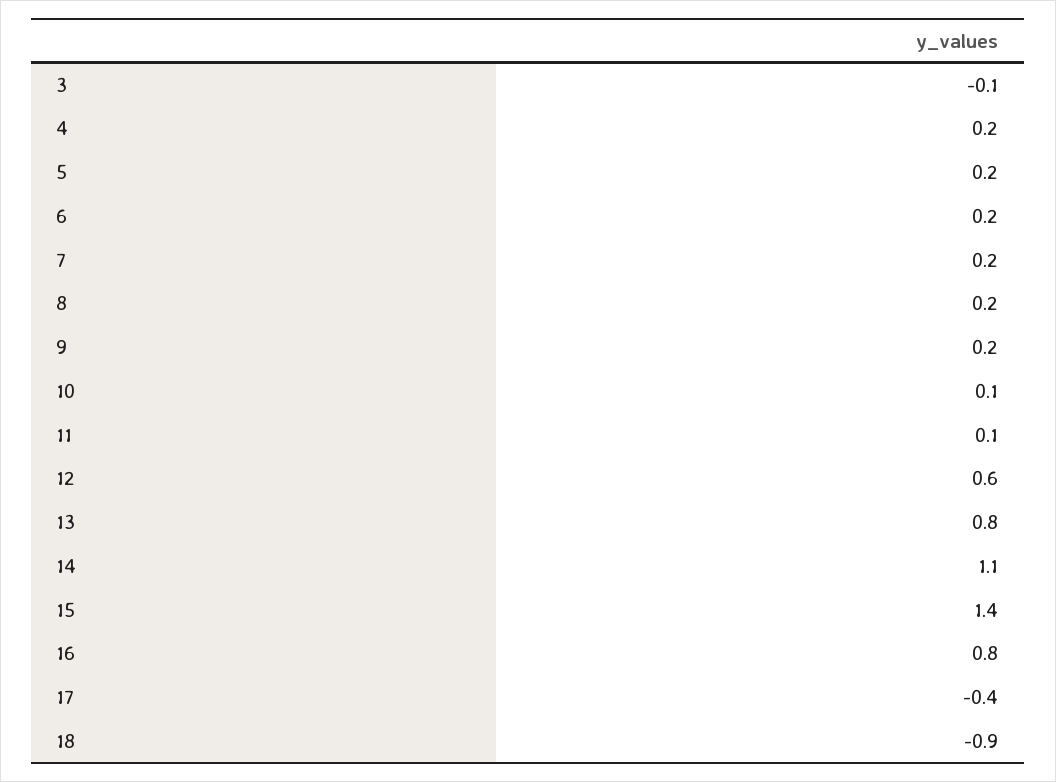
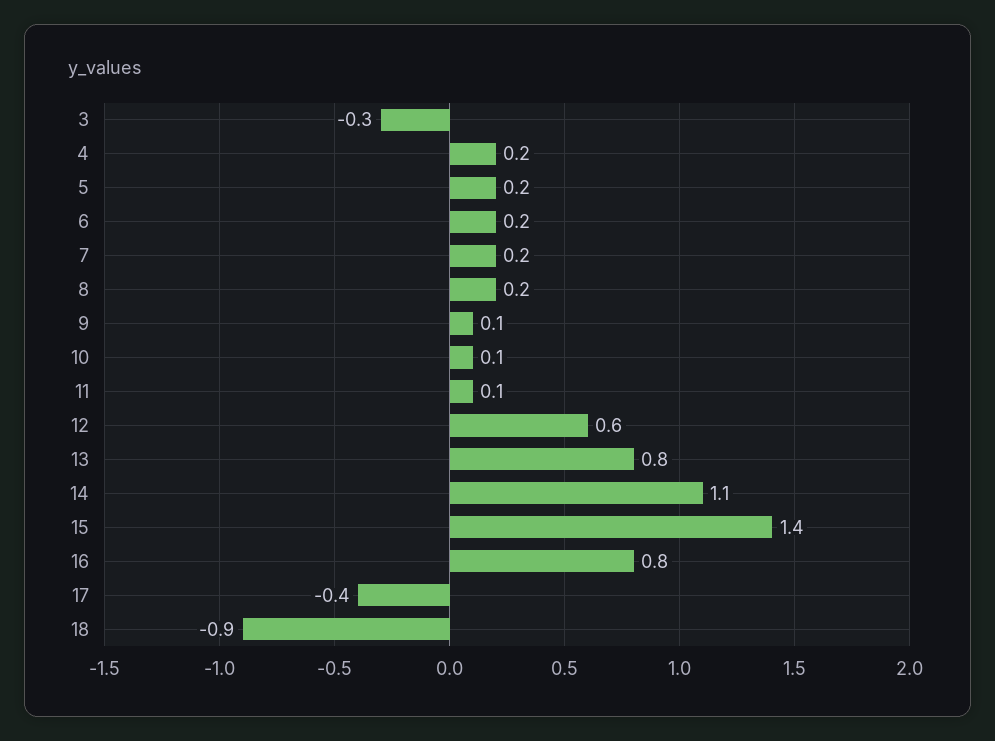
3: -0.1 -> -0.3
9: 0.2 -> 0.1

